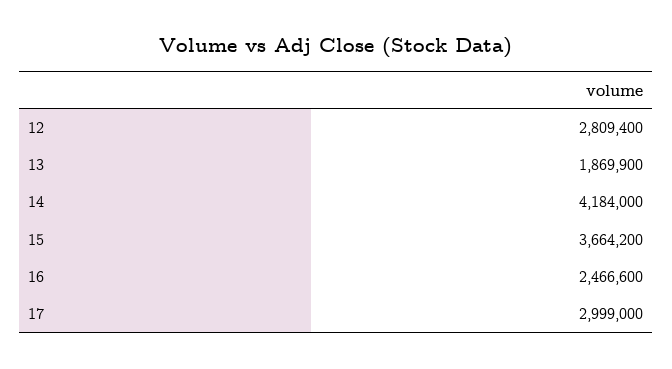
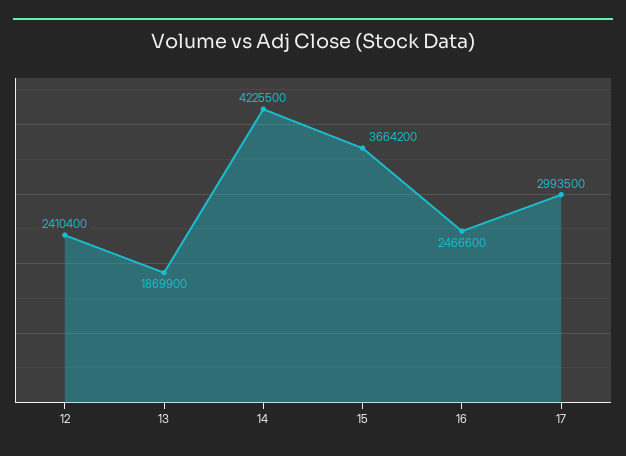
12: 2809400 -> 2410400
14: 4184000 -> 4225500
17: 2999000 -> 2993500

